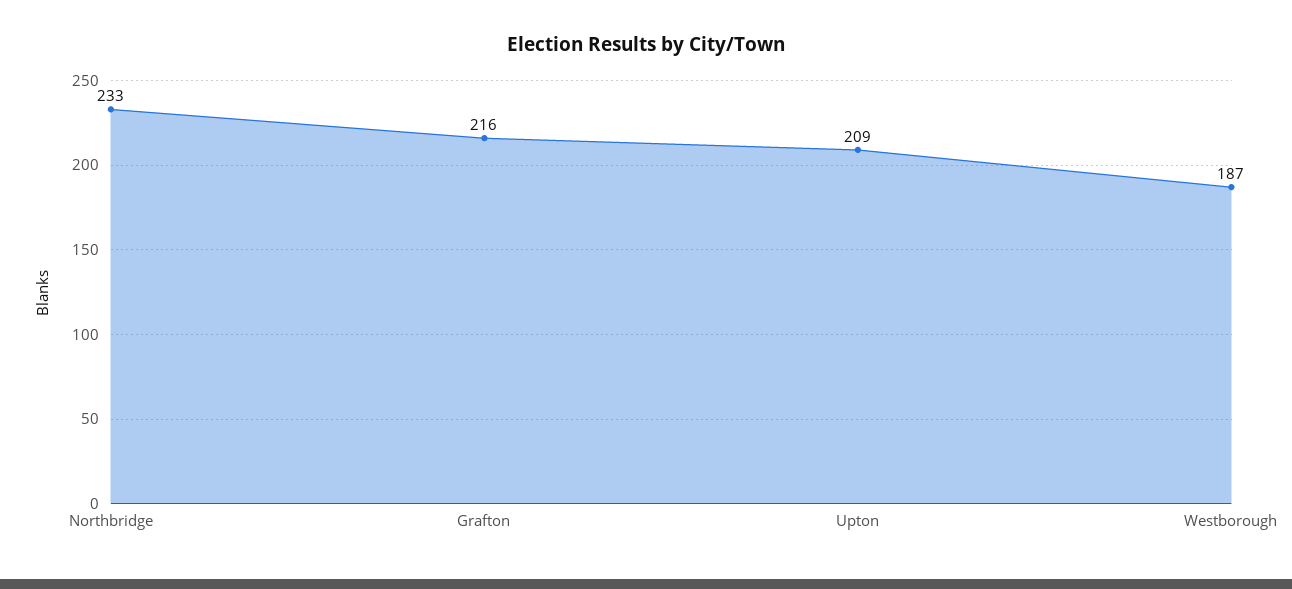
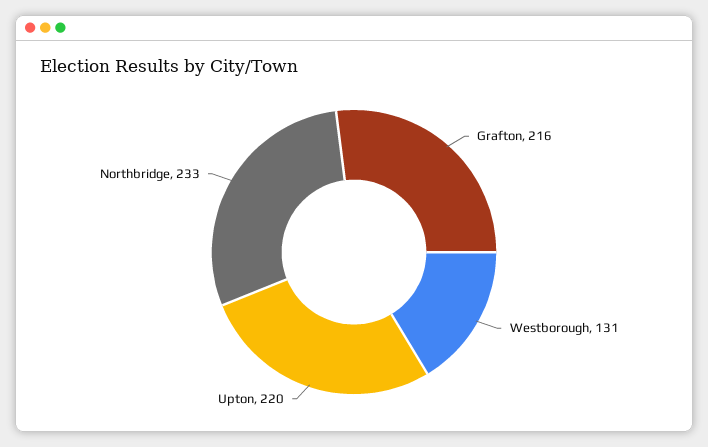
Upton: 209 -> 220
Westborough: 187 -> 131

